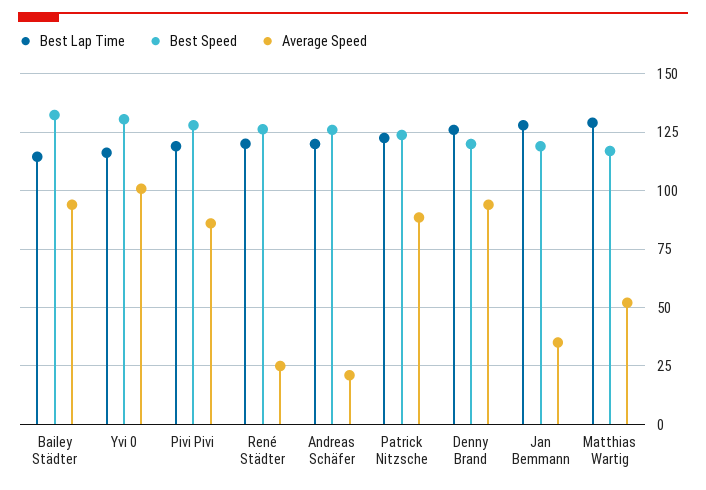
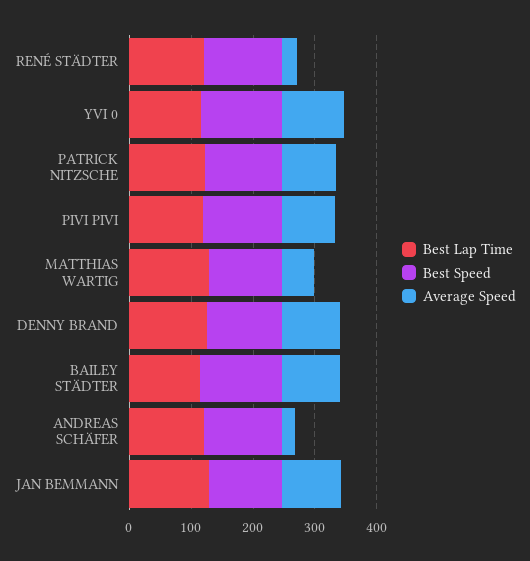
Average Speed, Jan Bemmann: 35 -> 100

